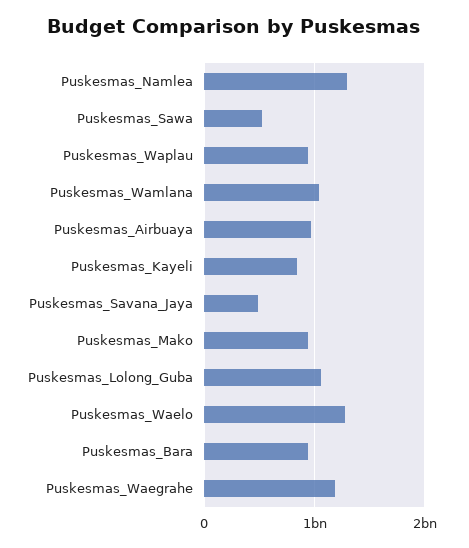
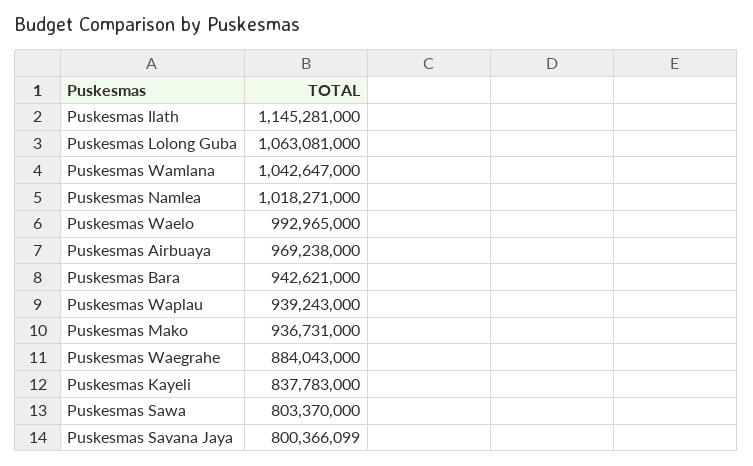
Puskesmas_Namlea: 1300000000 -> 1018271000
Puskesmas_Sawa: 500000000 -> 803370000
Puskesmas_Savana_Jaya: 500000000 -> 800366099
Puskesmas_Waelo: 1300000000 -> 992965000
Puskesmas_Waegrahe: 1200000000 -> 884043000
Puskesmas Ilath: none -> 1145281000

